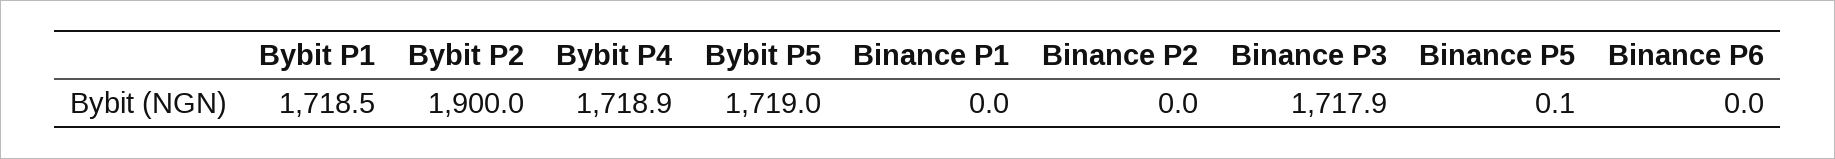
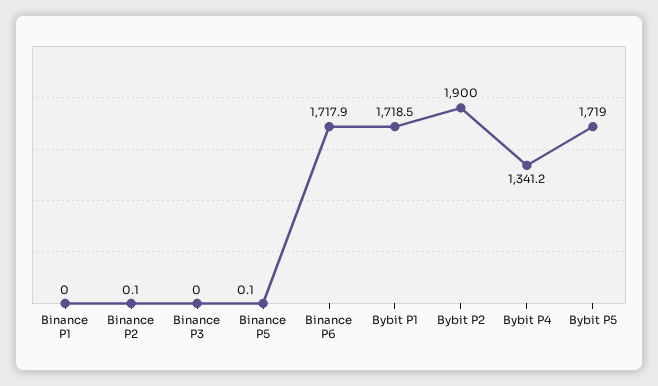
Bybit P4: 1718.9 -> 1341.2
Binance P2: 0 -> 0.1
Binance P3: 1717.9 -> 0
Binance P6: 0 -> 1717.9

